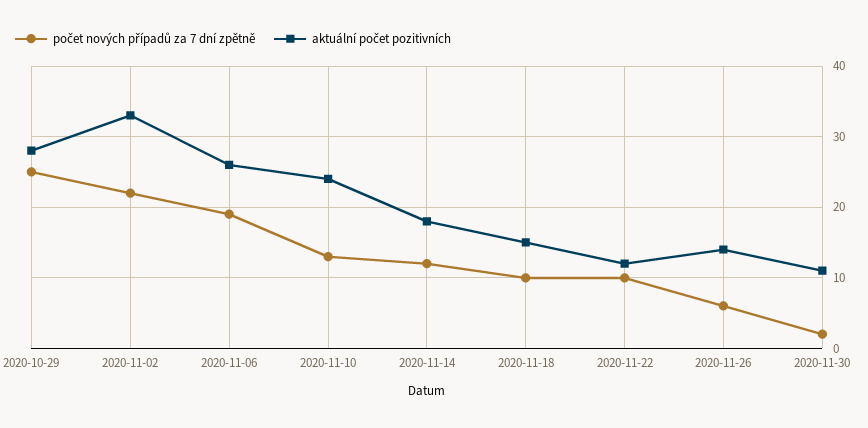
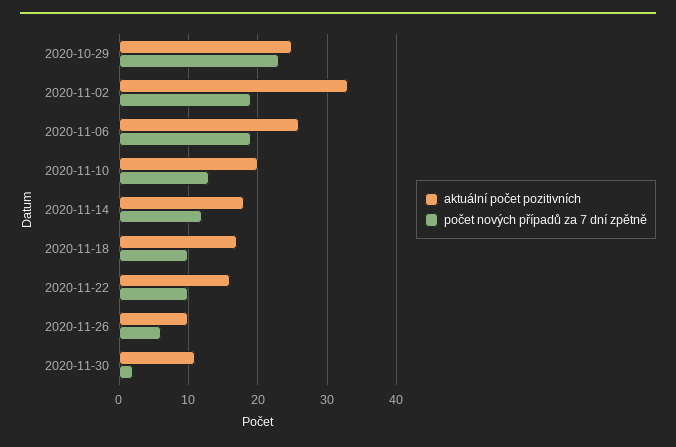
počet nových případů za 7 dní zpětně, 2020-10-29: 25 -> 23
aktuální počet pozitivních, 2020-10-29: 28 -> 25
počet nových případů za 7 dní zpětně, 2020-11-02: 22 -> 19
aktuální počet pozitivních, 2020-11-10: 24 -> 20
aktuální počet pozitivních, 2020-11-18: 15 -> 17
aktuální počet pozitivních, 2020-11-22: 12 -> 16
aktuální počet pozitivních, 2020-11-26: 14 -> 10

